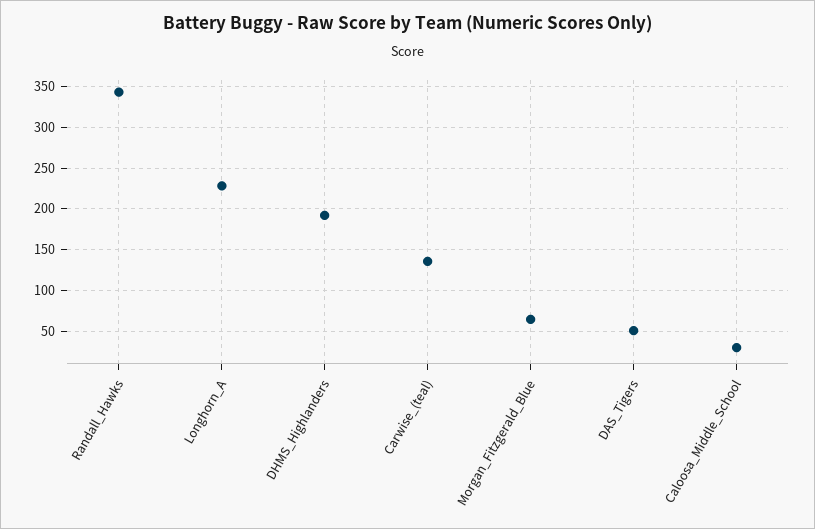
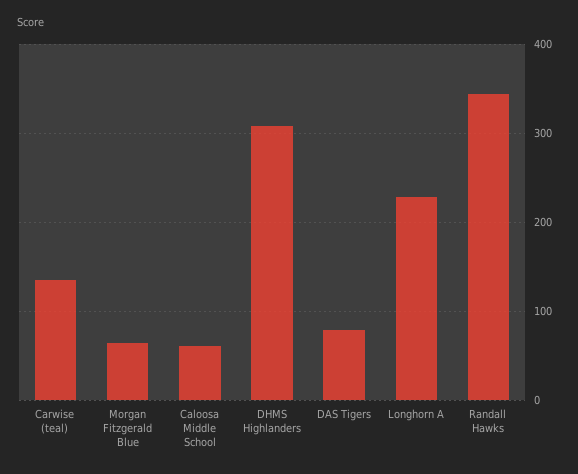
DHMS_Highlanders: 190 -> 310
DAS_Tigers: 50 -> 80
Caloosa_Middle_School: 30 -> 60

